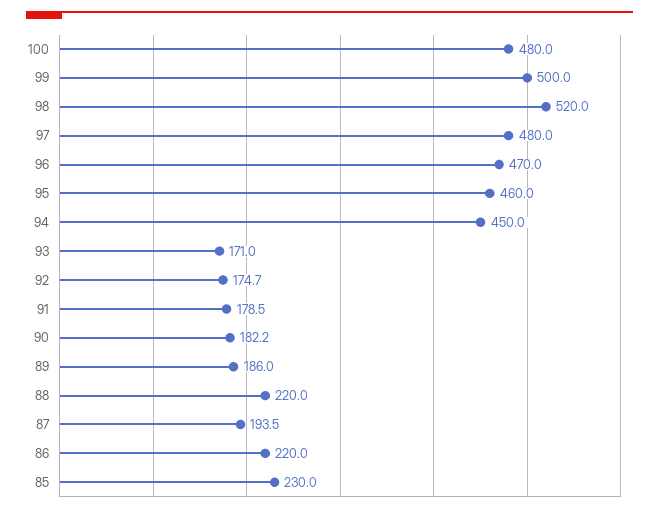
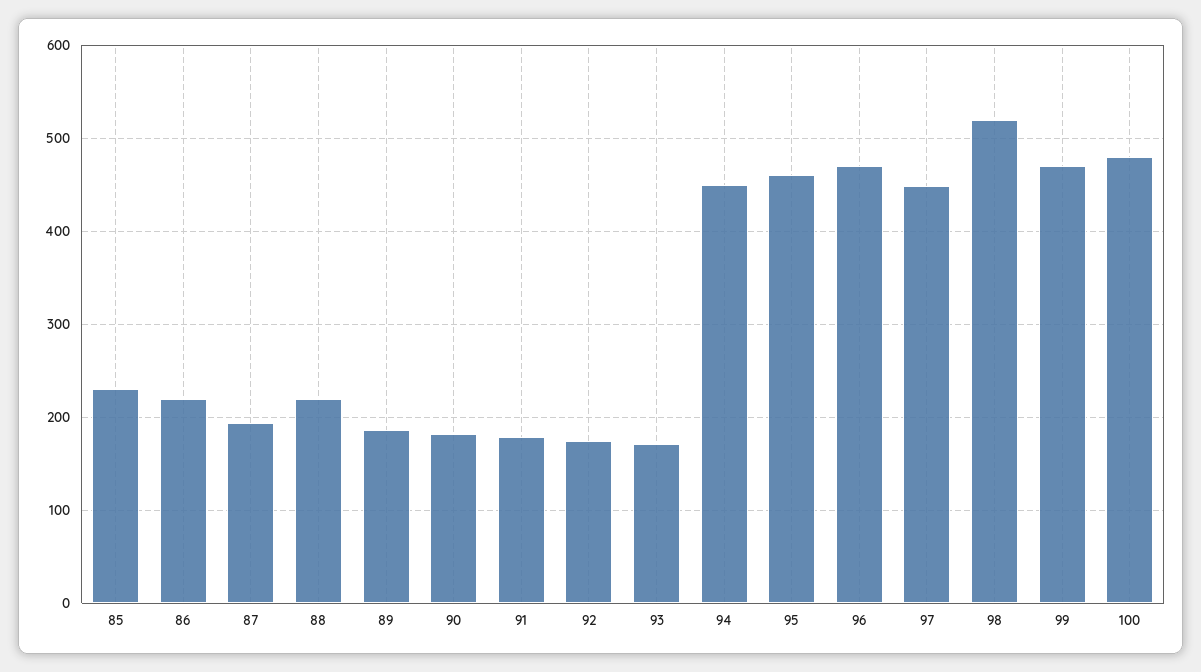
99: 500 -> 470
97: 480 -> 450

